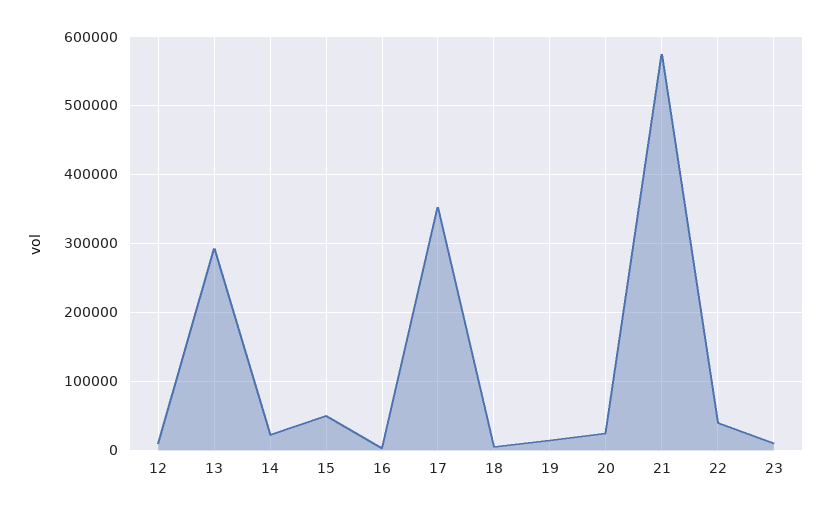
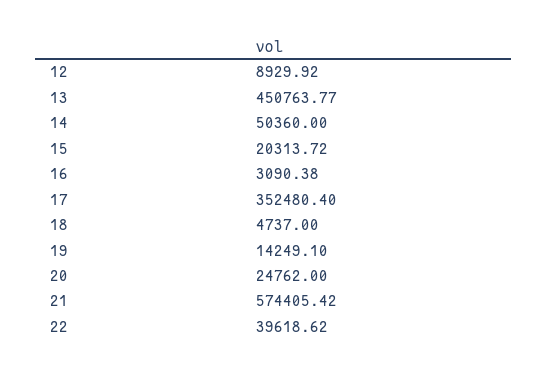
13: 290000 -> 450763.77
14: 20000 -> 50360
15: 50000 -> 20313.72
23: 10000 -> none

